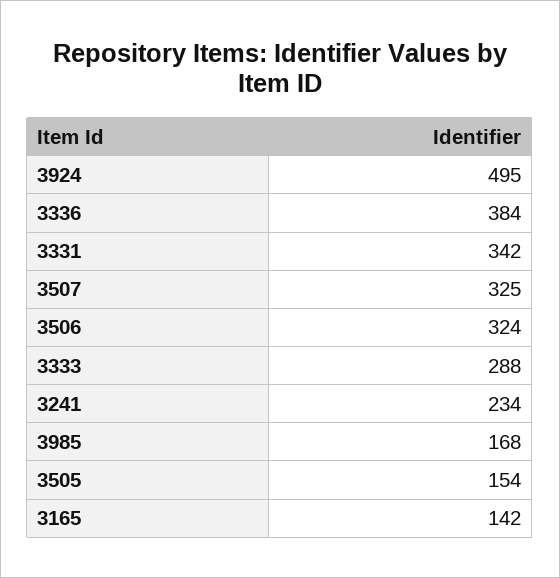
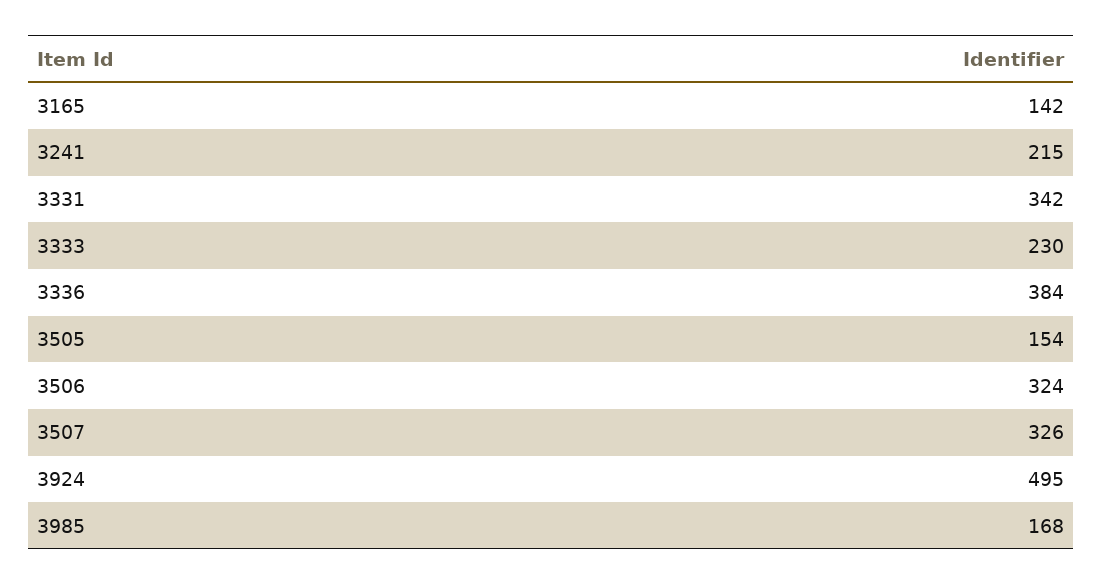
3507: 325 -> 326
3333: 288 -> 230
3241: 234 -> 215

